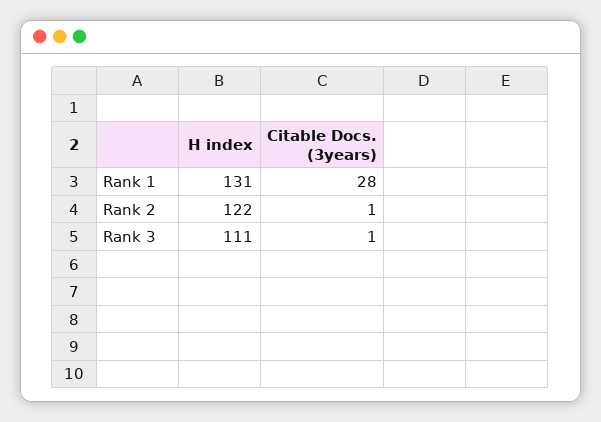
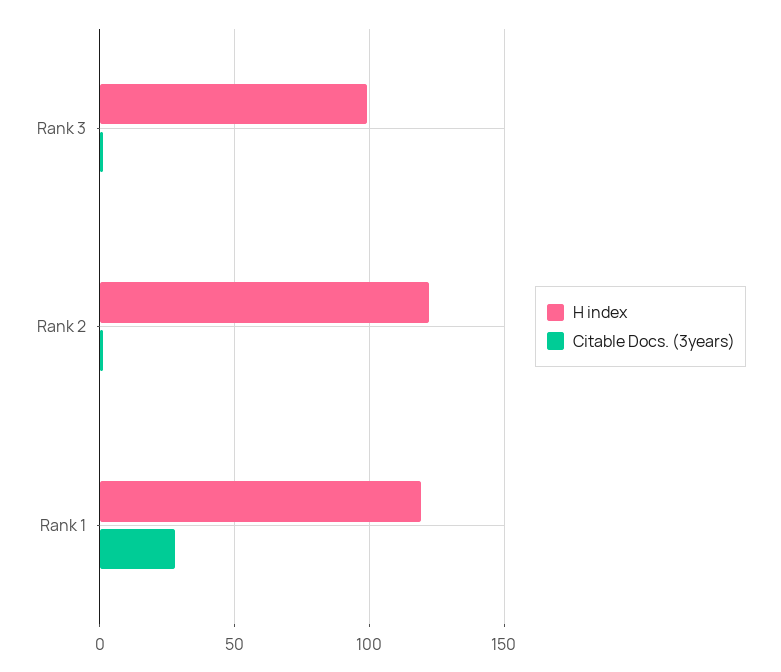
H index, Rank 1: 131 -> 120
H index, Rank 3: 111 -> 100

